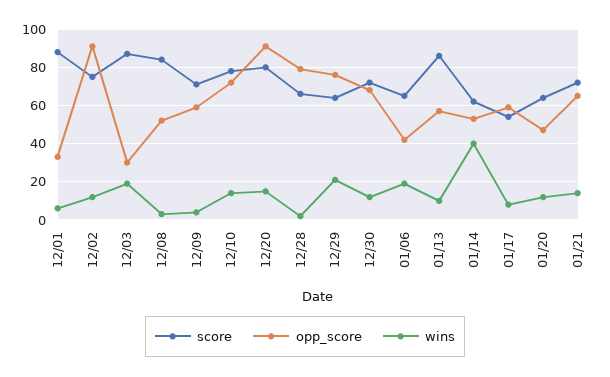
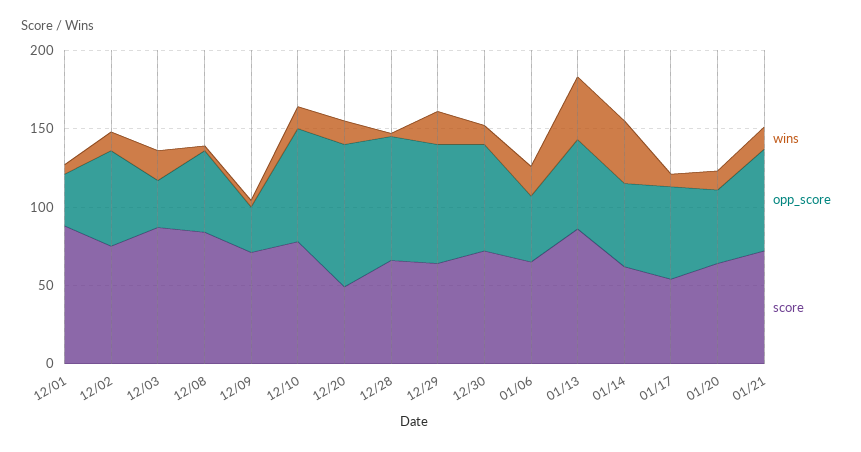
opp_score, 12/02: 90 -> 60
opp_score, 12/09: 60 -> 30
score, 12/20: 80 -> 50
wins, 01/13: 10 -> 40

